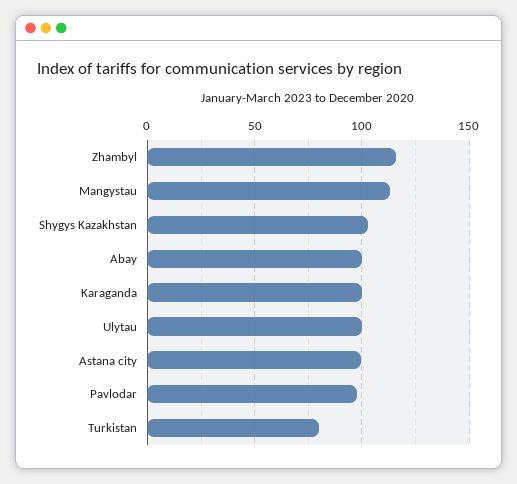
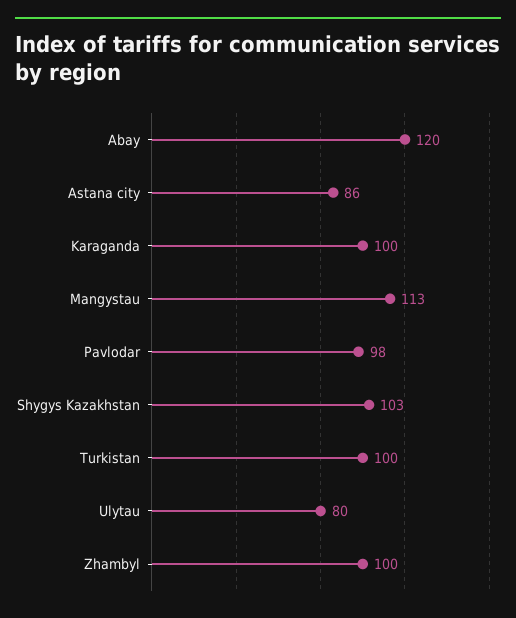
Zhambyl: 115 -> 100
Abay: 100 -> 120
Ulytau: 100 -> 80
Astana city: 100 -> 86
Turkistan: 80 -> 100

